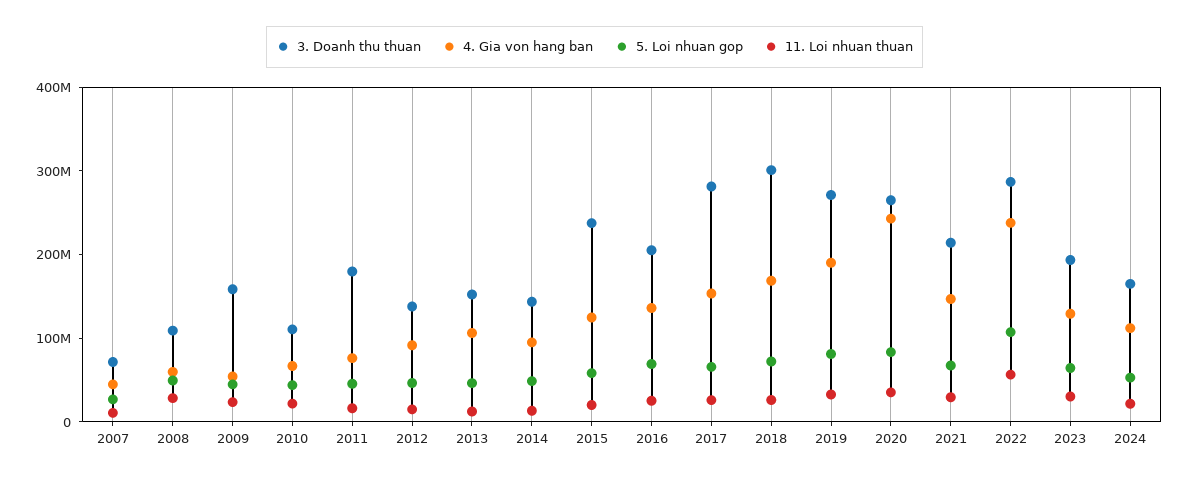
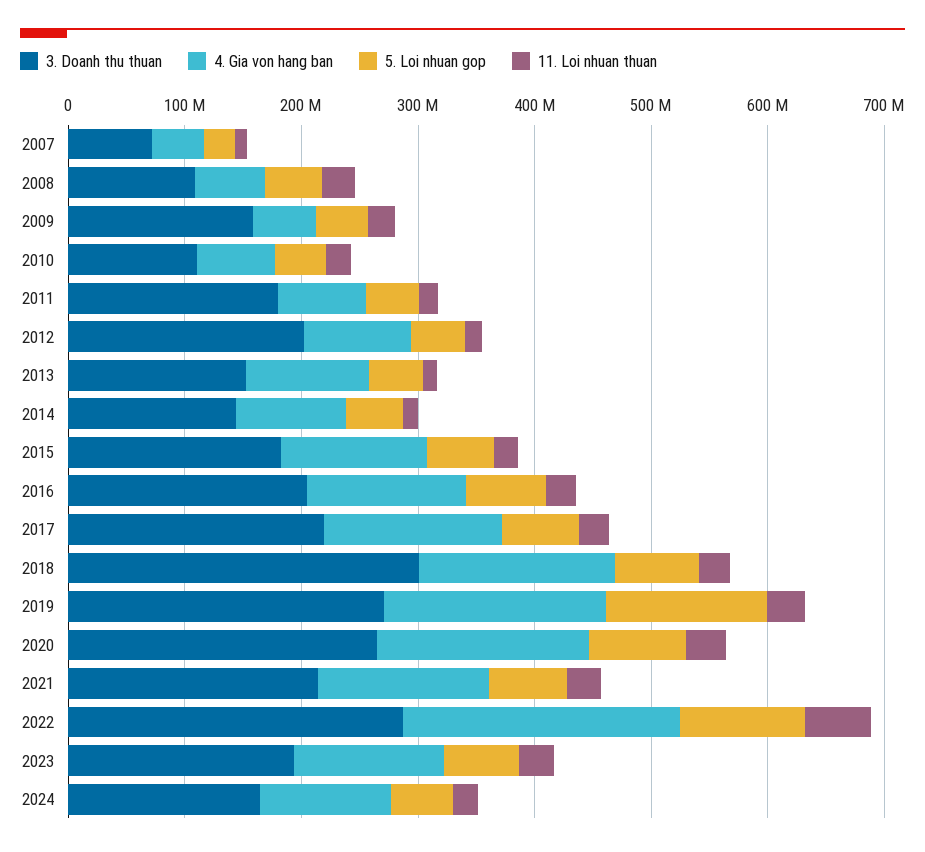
3. Doanh thu thuan, 2012: 140000000 -> 200000000
3. Doanh thu thuan, 2015: 240000000 -> 180000000
3. Doanh thu thuan, 2017: 280000000 -> 220000000
5. Loi nhuan gop, 2019: 80000000 -> 140000000
4. Gia von hang ban, 2020: 240000000 -> 180000000

